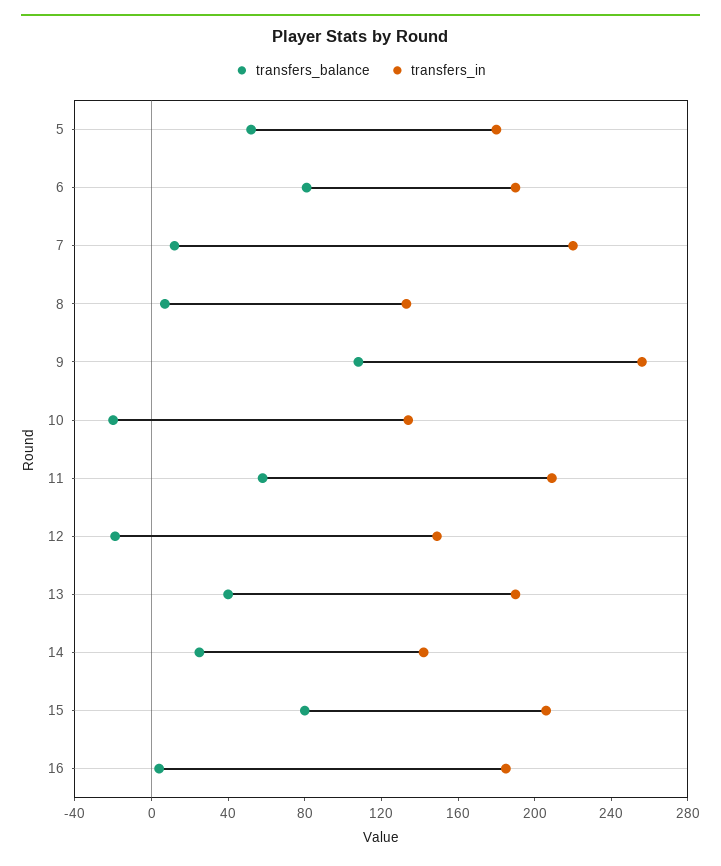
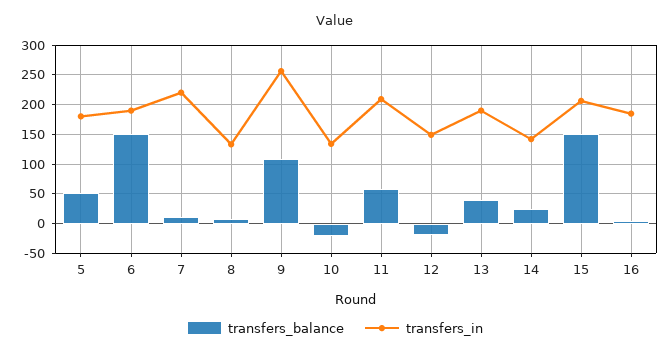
transfers_balance, 6: 80 -> 150
transfers_balance, 15: 80 -> 150

